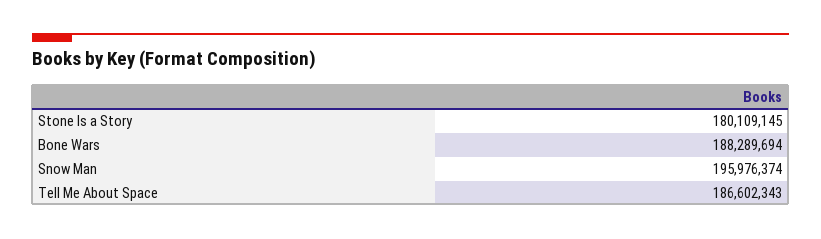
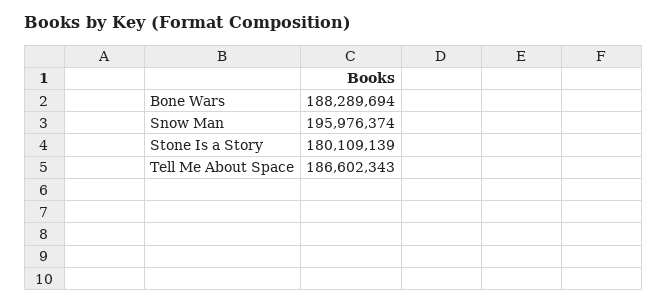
Stone Is a Story: 180109145 -> 180109139

